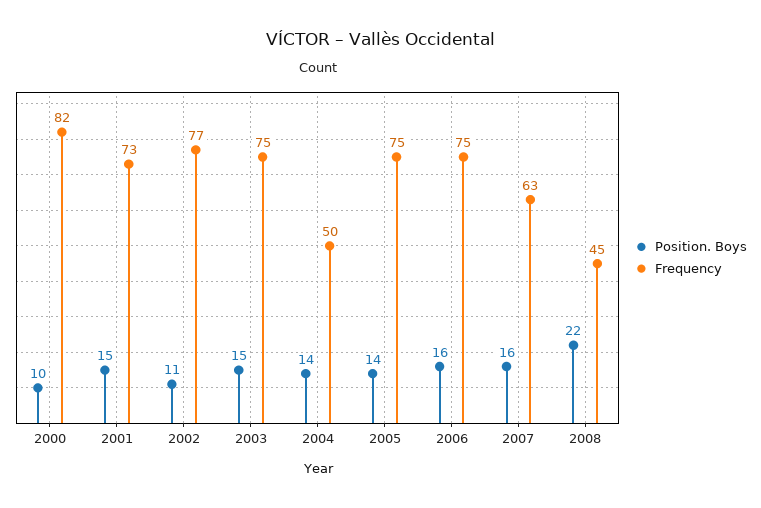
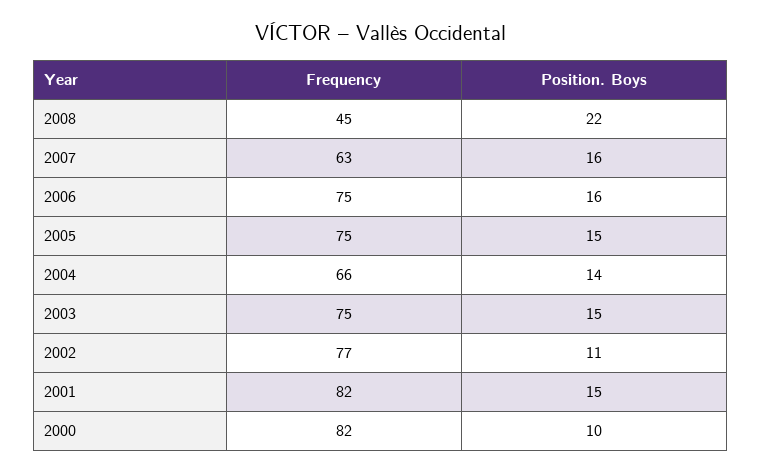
Frequency, 2001: 73 -> 82
Frequency, 2004: 50 -> 66
Position. Boys, 2005: 14 -> 15

